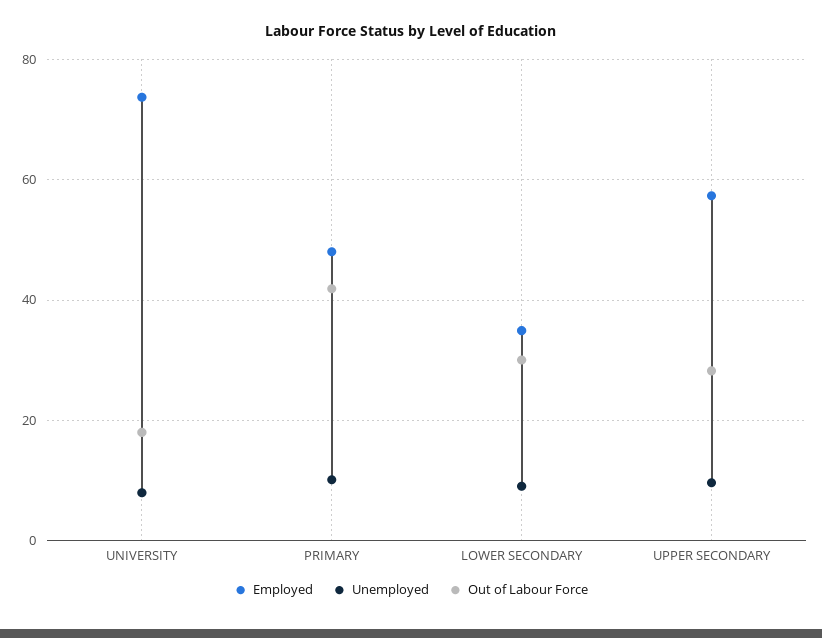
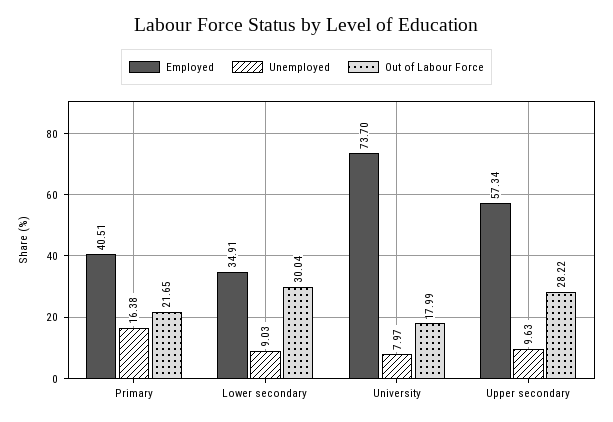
Employed, PRIMARY: 48 -> 40.51
Unemployed, PRIMARY: 10 -> 16.38
Out of Labour Force, PRIMARY: 42 -> 21.65

